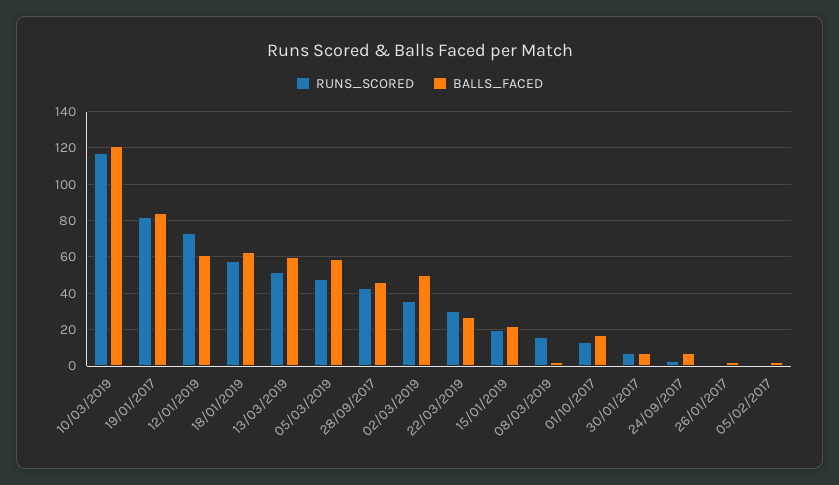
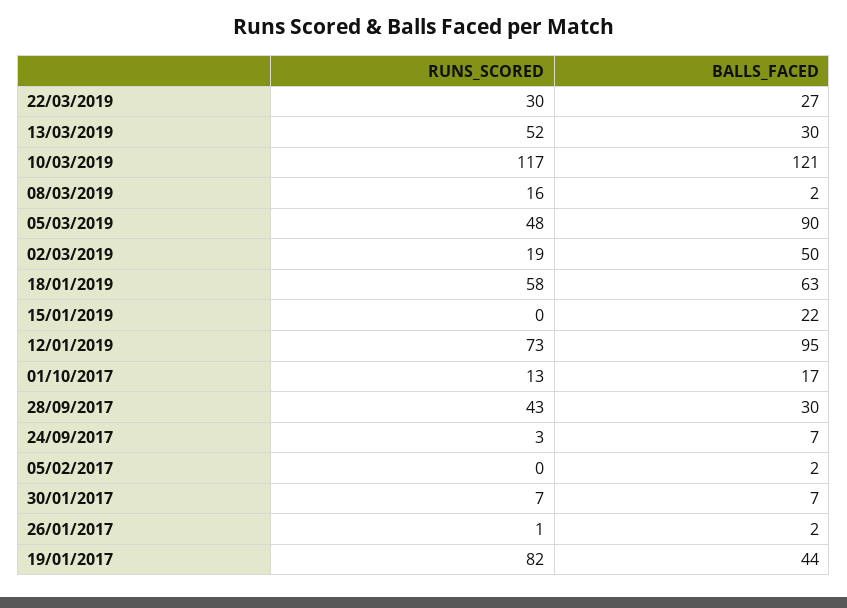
BALLS_FACED, 19/01/2017: 85 -> 44
BALLS_FACED, 12/01/2019: 60 -> 95
BALLS_FACED, 13/03/2019: 60 -> 30
BALLS_FACED, 05/03/2019: 60 -> 90
BALLS_FACED, 28/09/2017: 45 -> 30
RUNS_SCORED, 02/03/2019: 35 -> 19
RUNS_SCORED, 15/01/2019: 20 -> 0

